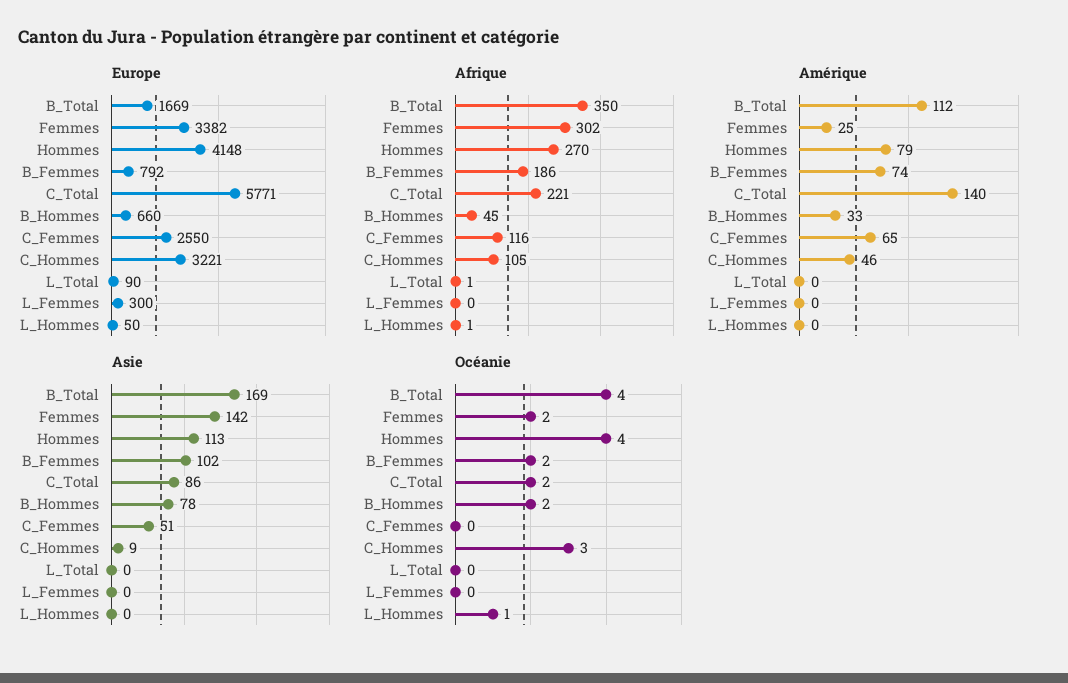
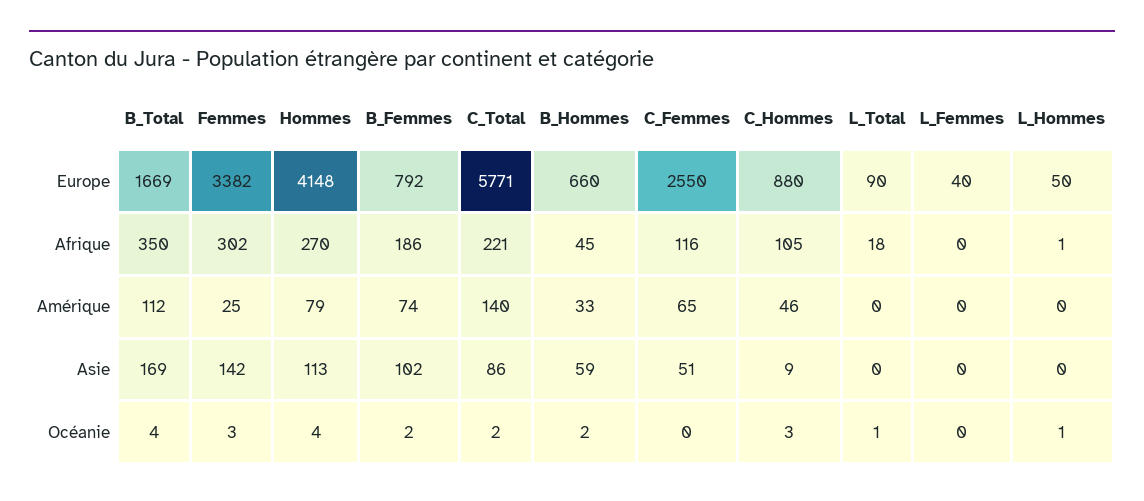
Europe, C_Hommes: 3221 -> 880
Europe, L_Femmes: 300 -> 40
Afrique, L_Total: 1 -> 18
Asie, B_Hommes: 78 -> 59
Océanie, Femmes: 2 -> 3
Océanie, L_Total: 0 -> 1

